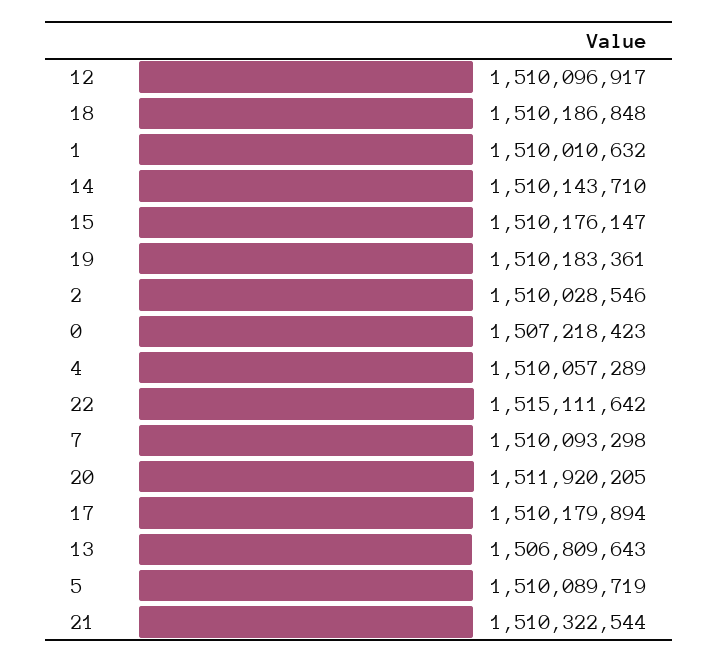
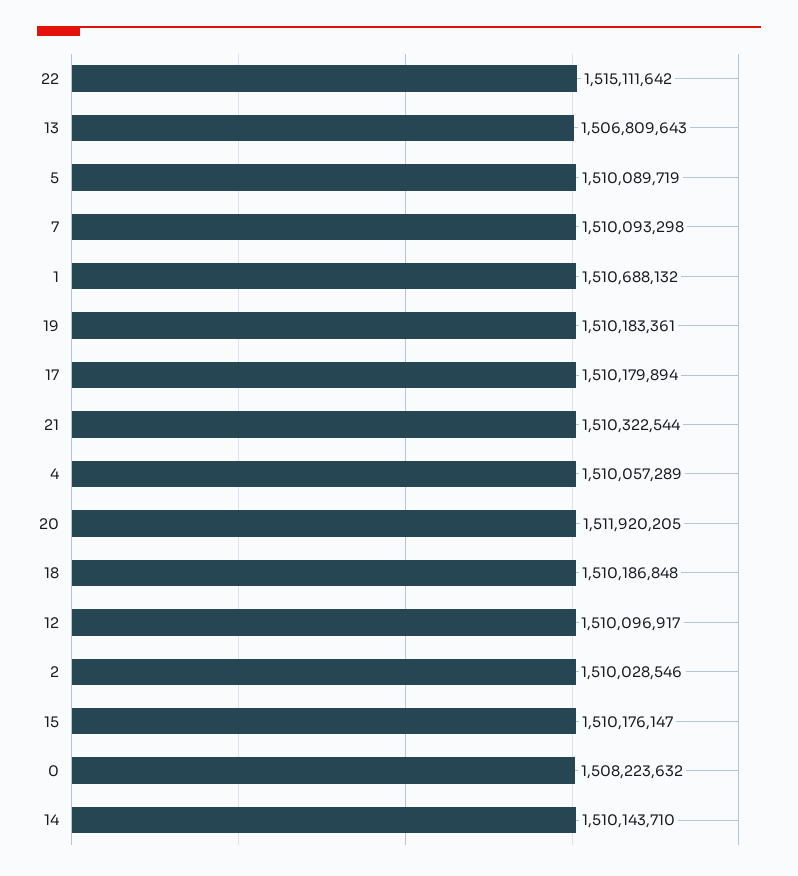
1: 1510010632 -> 1510688132
0: 1507218423 -> 1508223632

